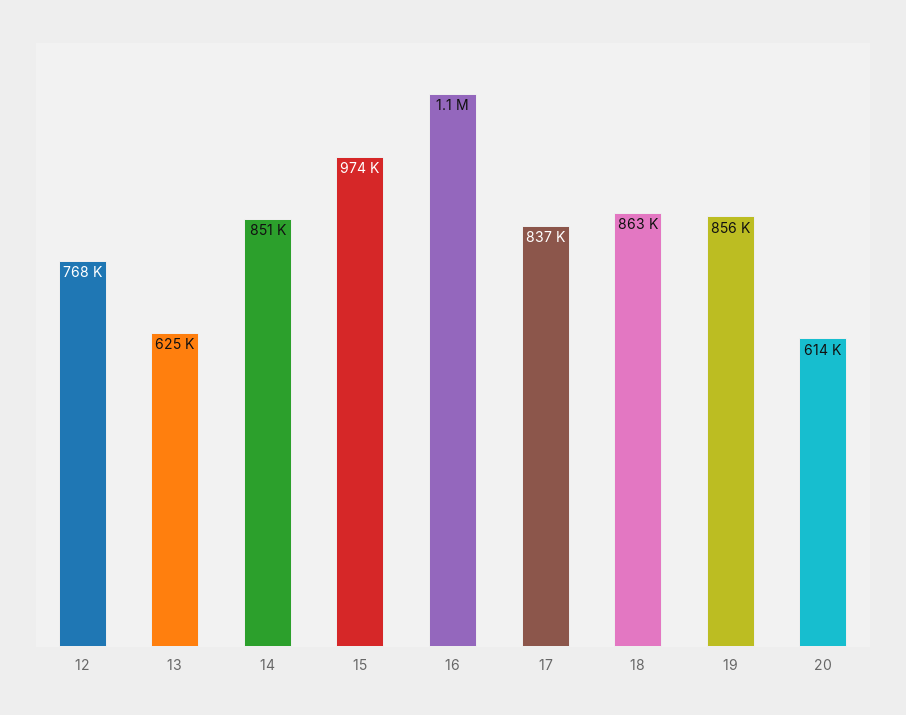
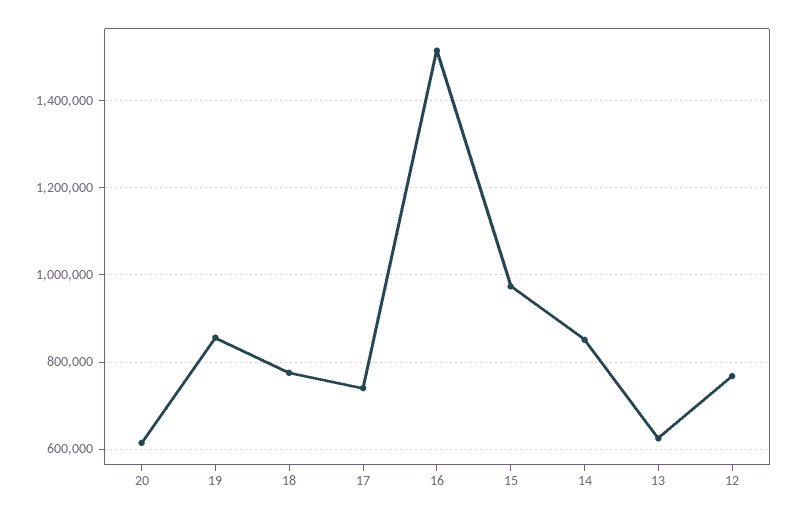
16: 1100000 -> 1520000
17: 837000 -> 740000
18: 863000 -> 780000

